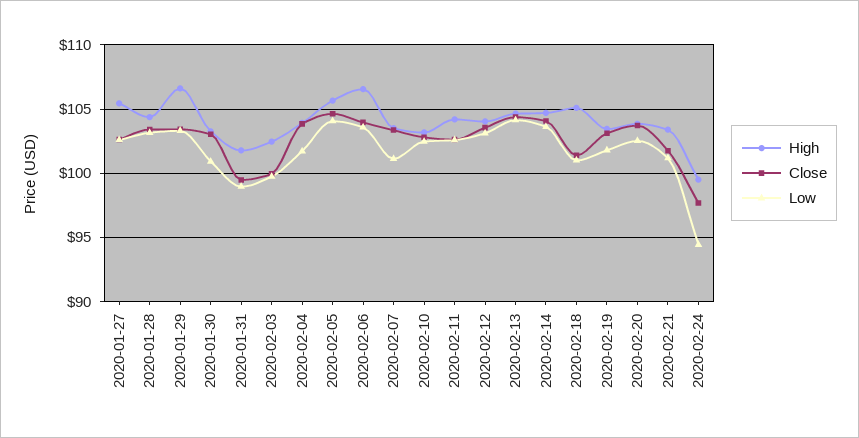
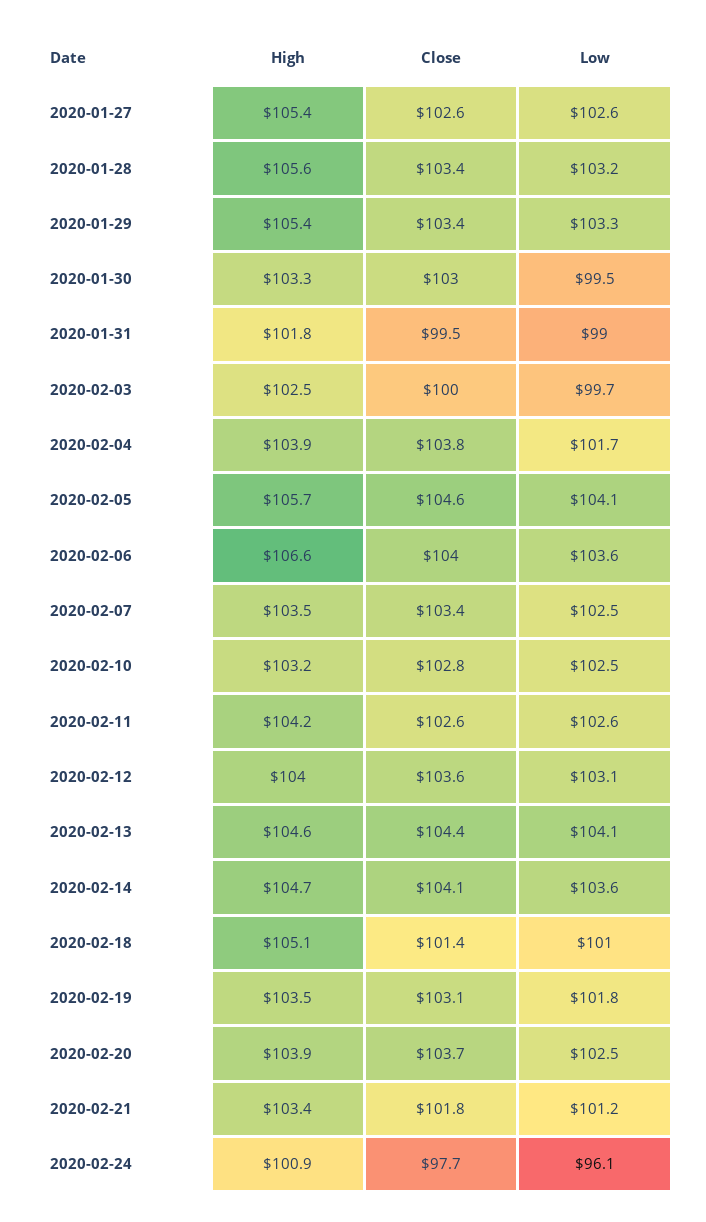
High, 2020-01-28: 104.5 -> 105.6
High, 2020-01-29: 106.5 -> 105.4
Low, 2020-01-30: 101 -> 99.5
Low, 2020-02-07: 101 -> 102.5
High, 2020-02-24: 99.5 -> 100.9
Low, 2020-02-24: 94.5 -> 96.1

